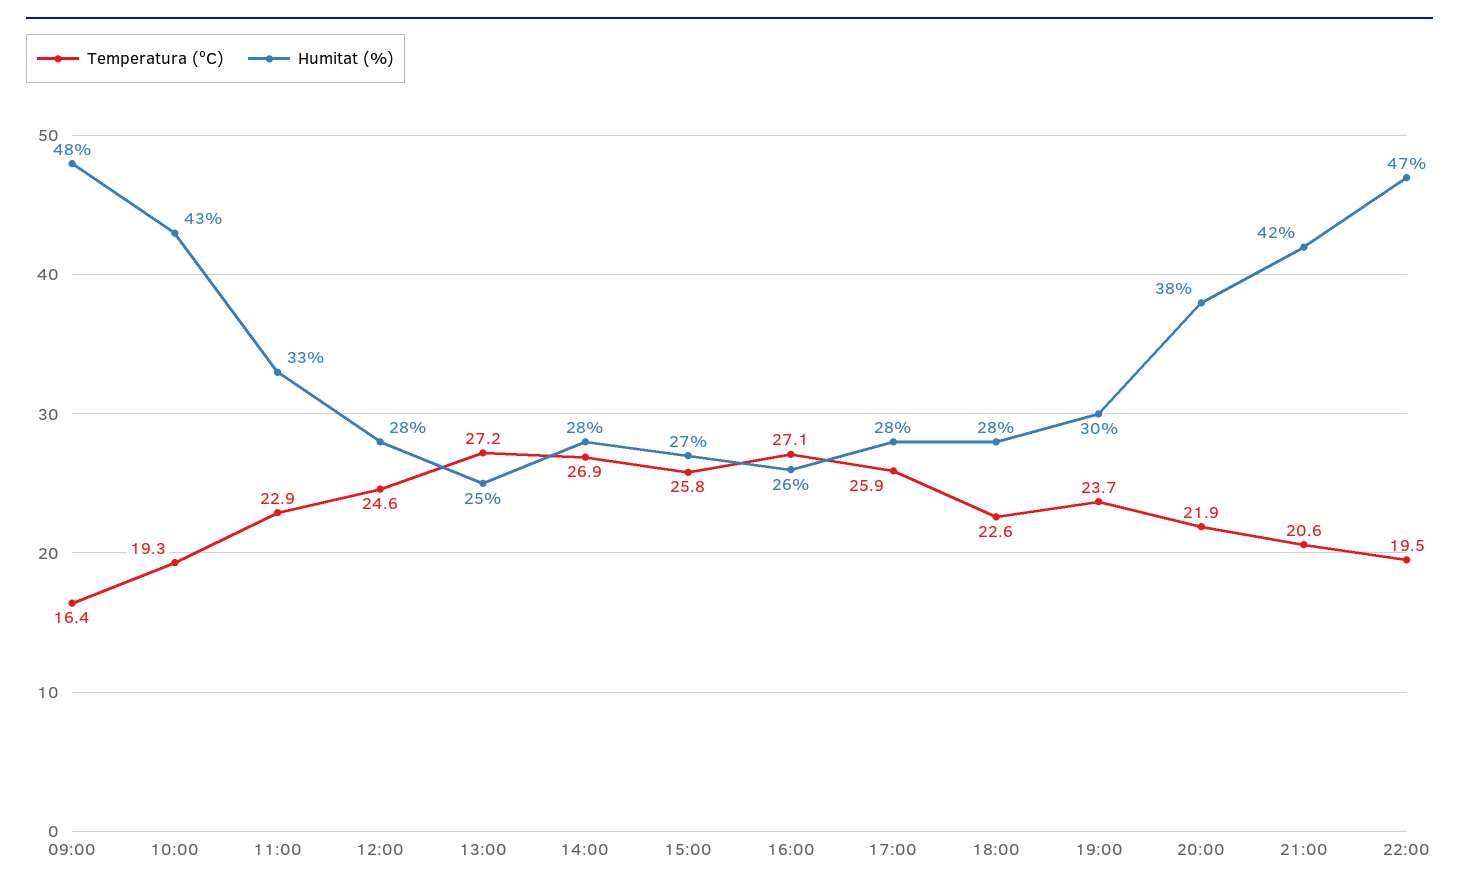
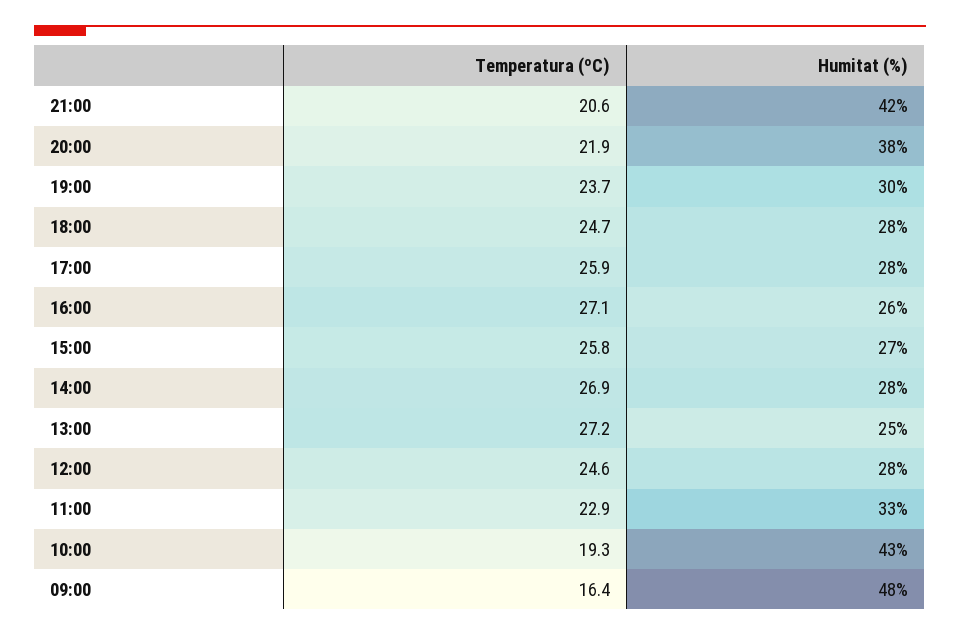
Temperatura (ºC), 18:00: 22.6 -> 24.7
Temperatura (ºC), 22:00: 19.5 -> none
Humitat (%), 22:00: 47 -> none

